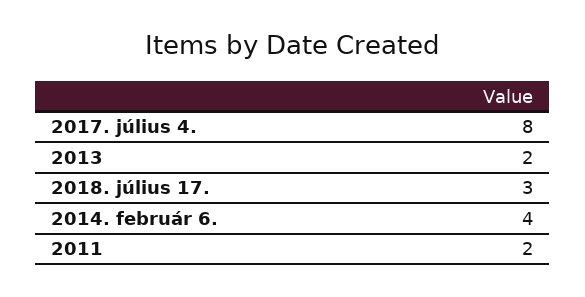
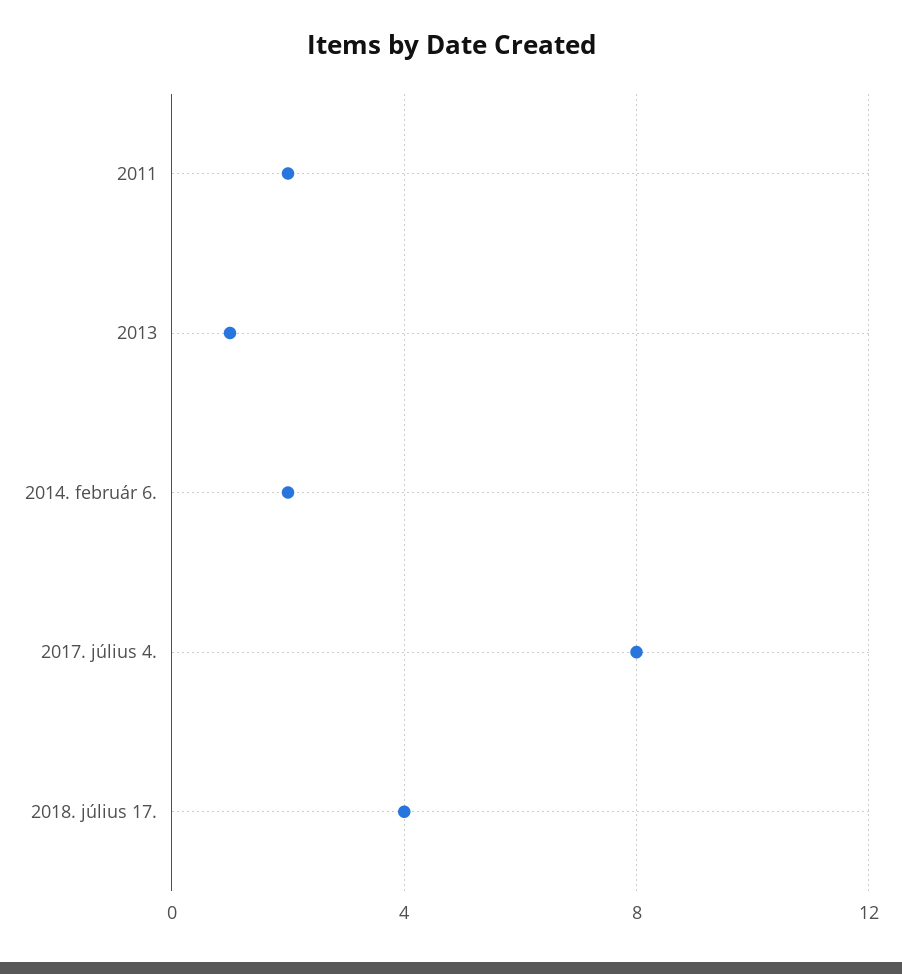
2013: 2 -> 1
2018. július 17.: 3 -> 4
2014. február 6.: 4 -> 2

